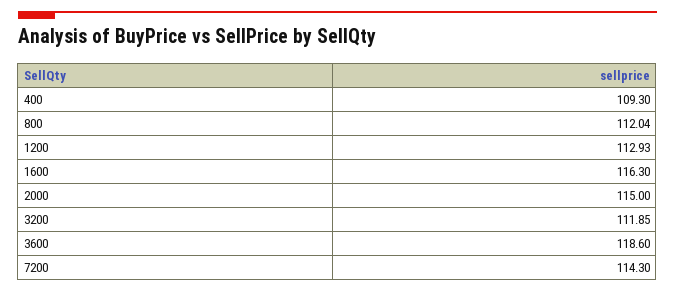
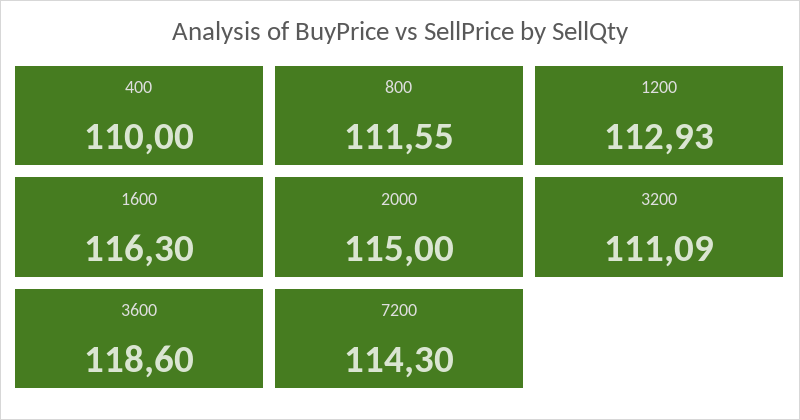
400: 109.3 -> 110
800: 112.04 -> 111.55
3200: 111.85 -> 111.09

